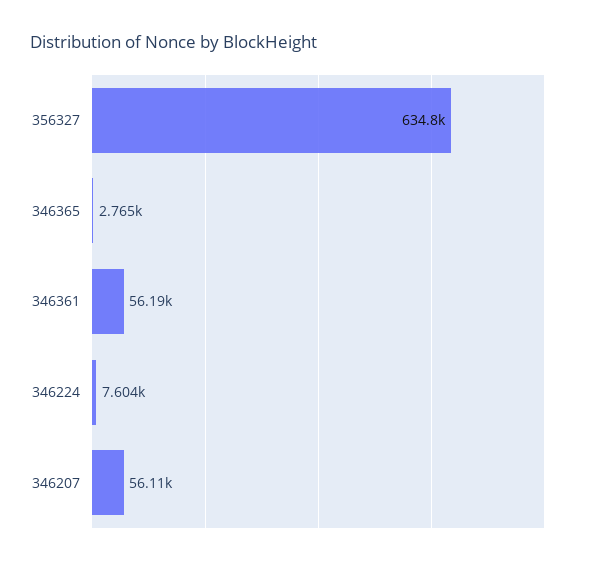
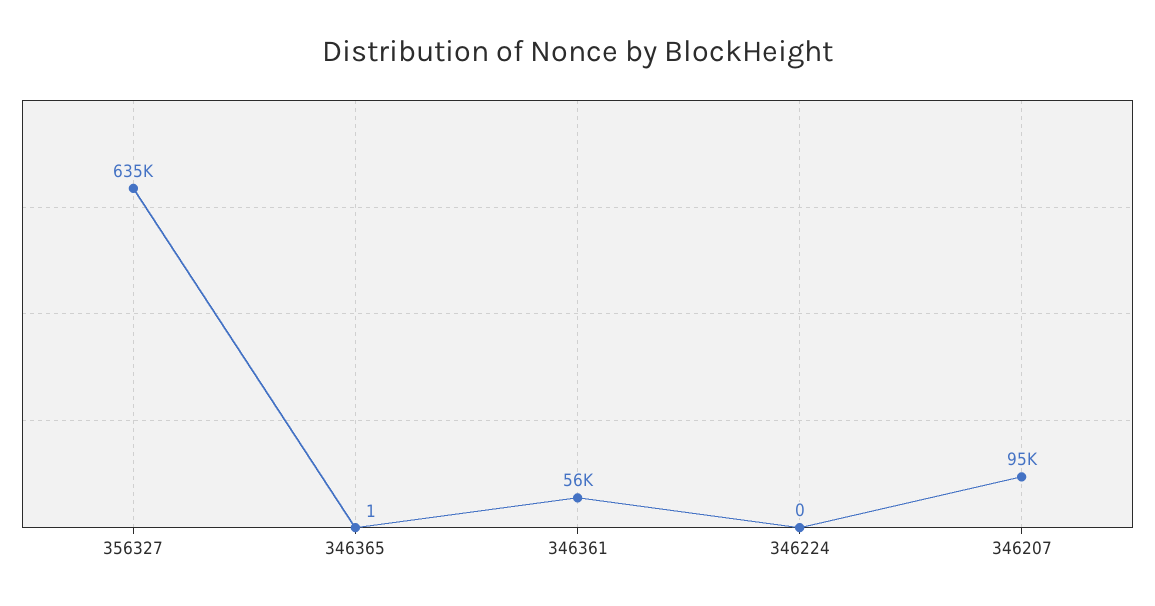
346365: 2765 -> 1
346224: 7604 -> 0
346207: 56110 -> 95000

